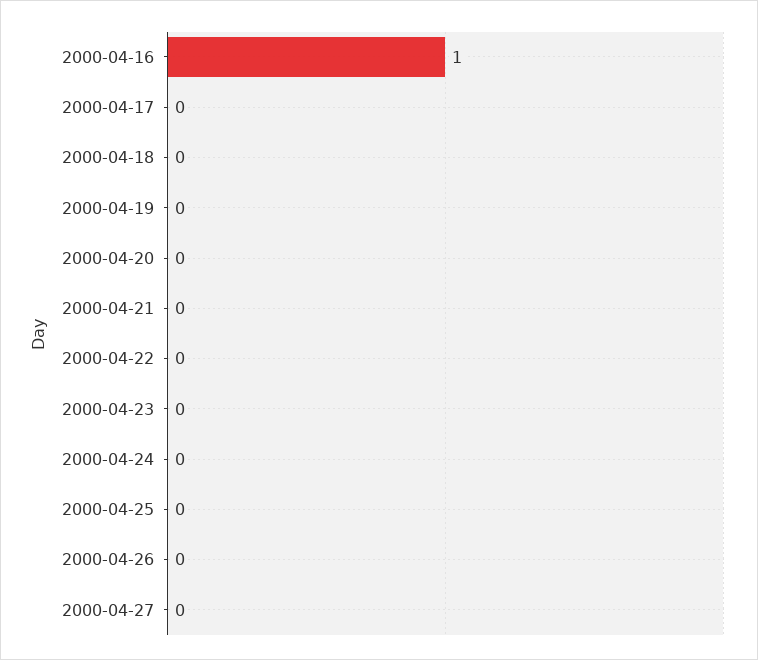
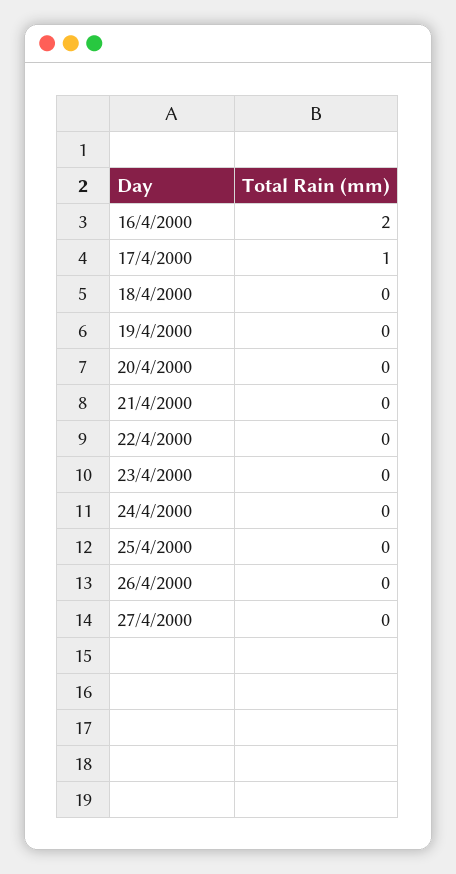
2000-04-16: 1 -> 2
2000-04-17: 0 -> 1

